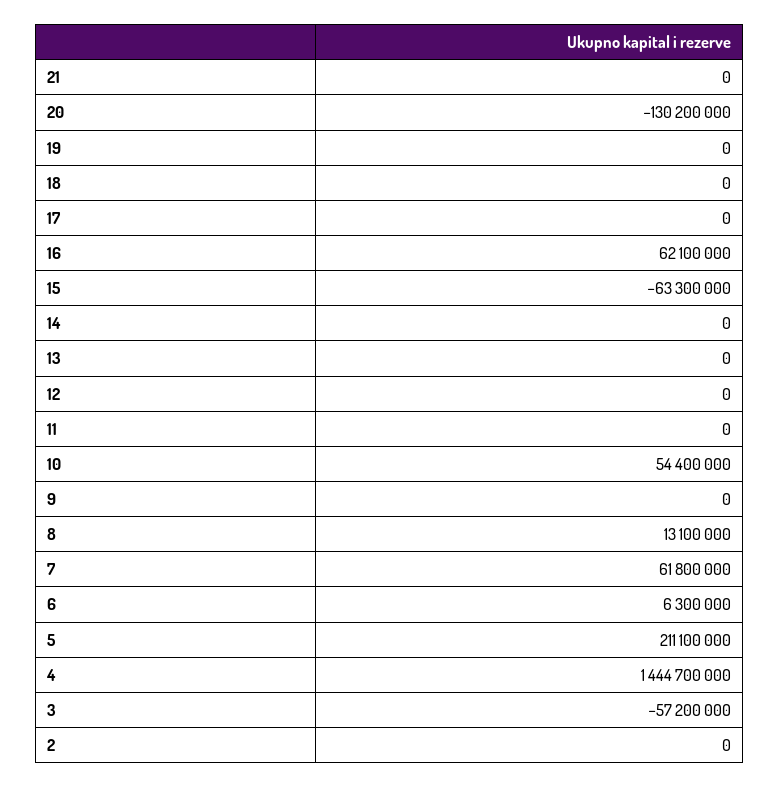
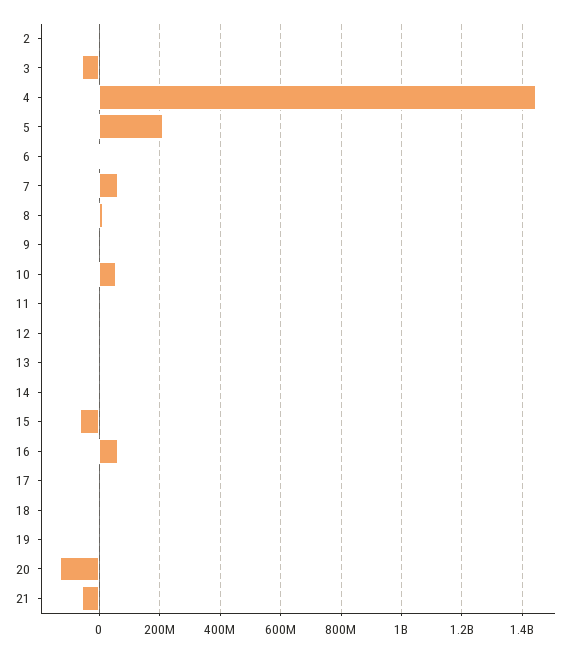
21: 0 -> -60000000

